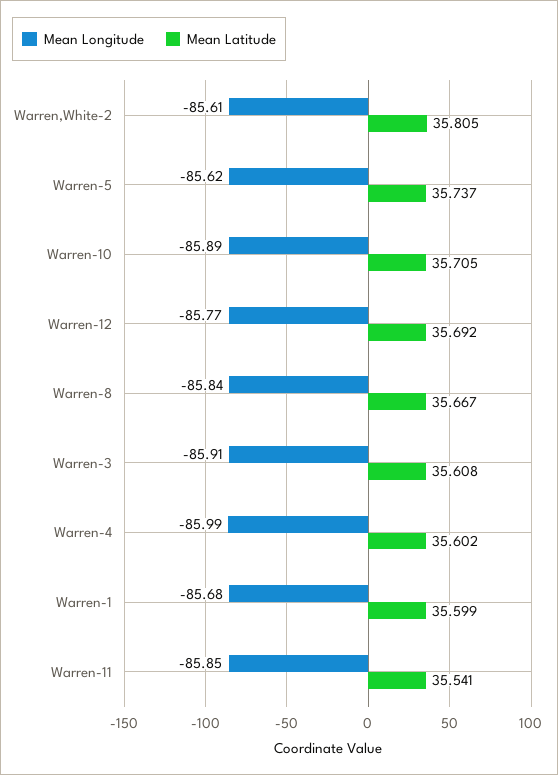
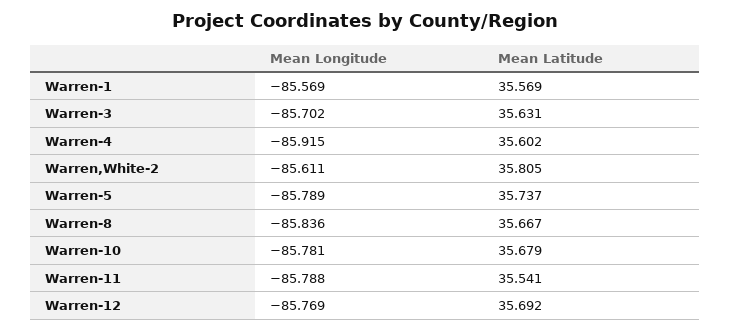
Mean Longitude, Warren-5: -85.62 -> -85.789
Mean Longitude, Warren-10: -85.89 -> -85.781
Mean Latitude, Warren-10: 35.705 -> 35.679
Mean Longitude, Warren-3: -85.91 -> -85.702
Mean Latitude, Warren-3: 35.608 -> 35.631
Mean Longitude, Warren-4: -85.99 -> -85.915
Mean Longitude, Warren-1: -85.68 -> -85.569
Mean Latitude, Warren-1: 35.599 -> 35.569
Mean Longitude, Warren-11: -85.85 -> -85.788

